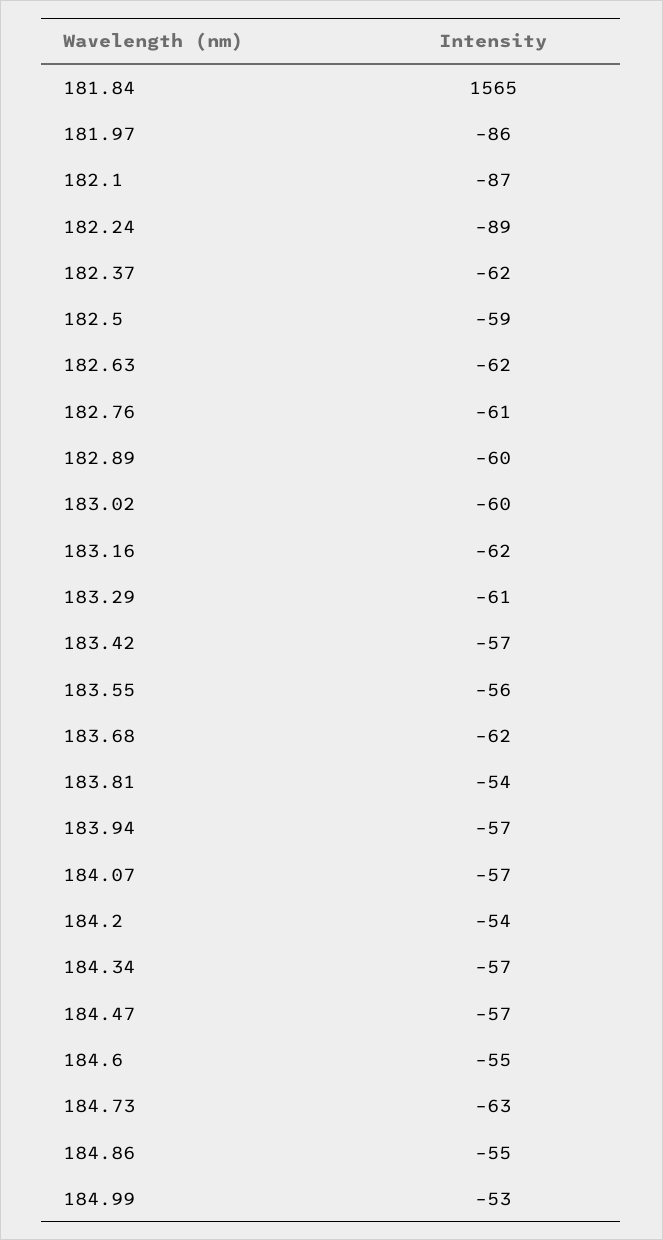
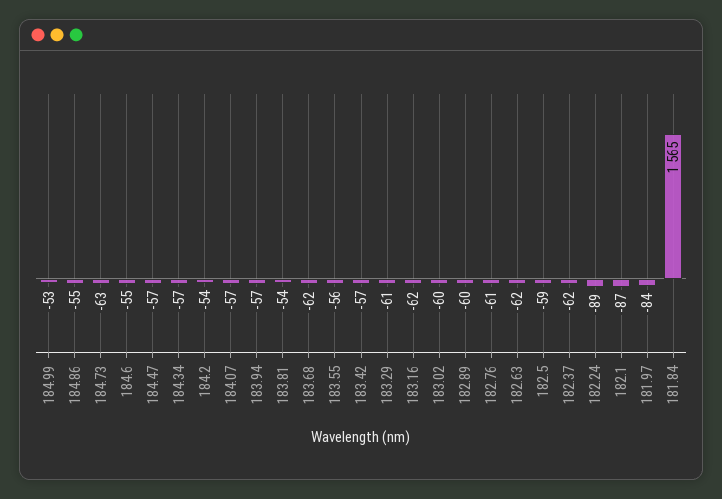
181.97: -86 -> -84

